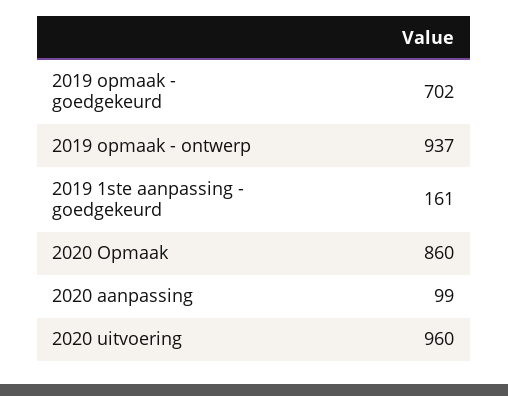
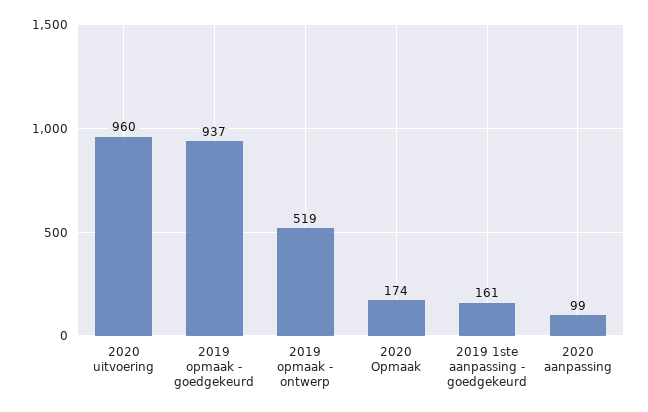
2019 opmaak - goedgekeurd: 702 -> 937
2019 opmaak - ontwerp: 937 -> 519
2020 Opmaak: 860 -> 174

